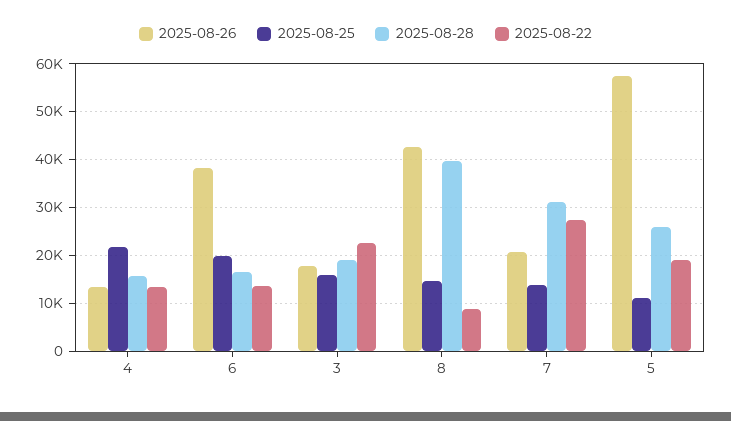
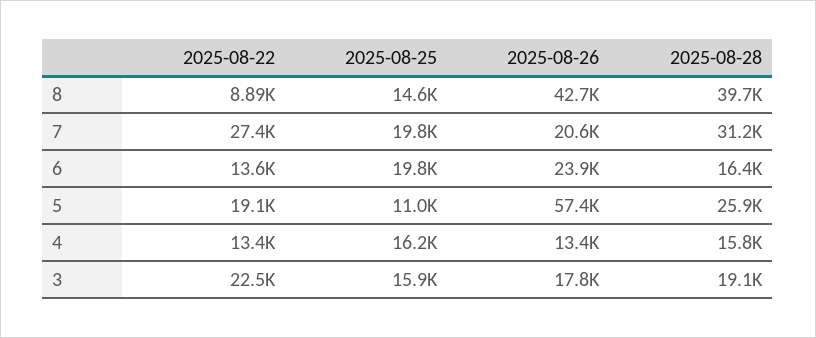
2025-08-25, 4: 22000 -> 16200
2025-08-26, 6: 38000 -> 23900
2025-08-25, 7: 14000 -> 19800

